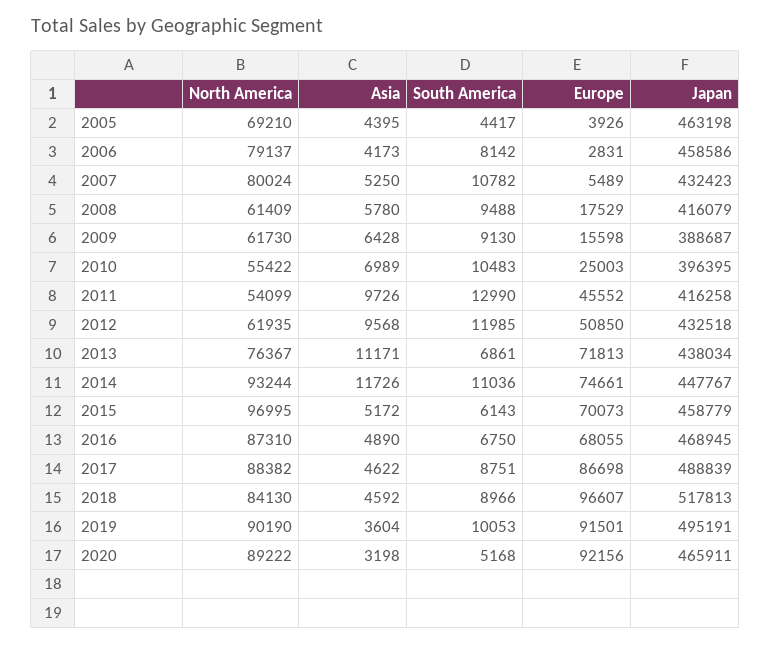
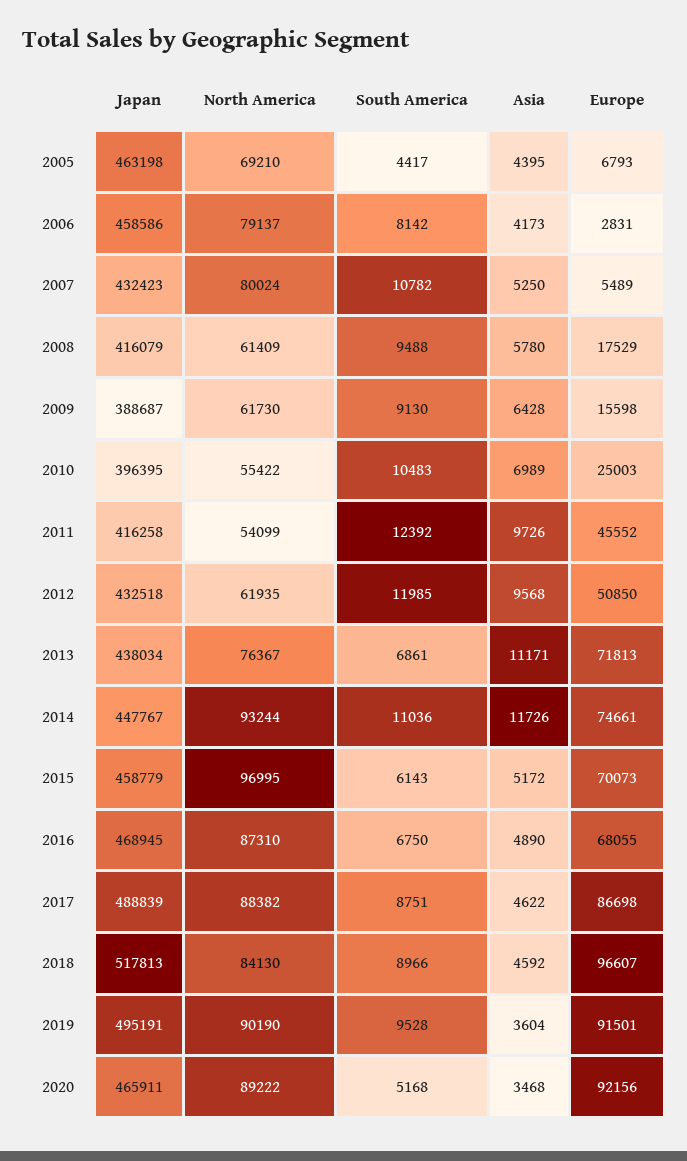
Europe, 2005: 3926 -> 6793
South America, 2011: 12990 -> 12392
South America, 2019: 10053 -> 9528
Asia, 2020: 3198 -> 3468

